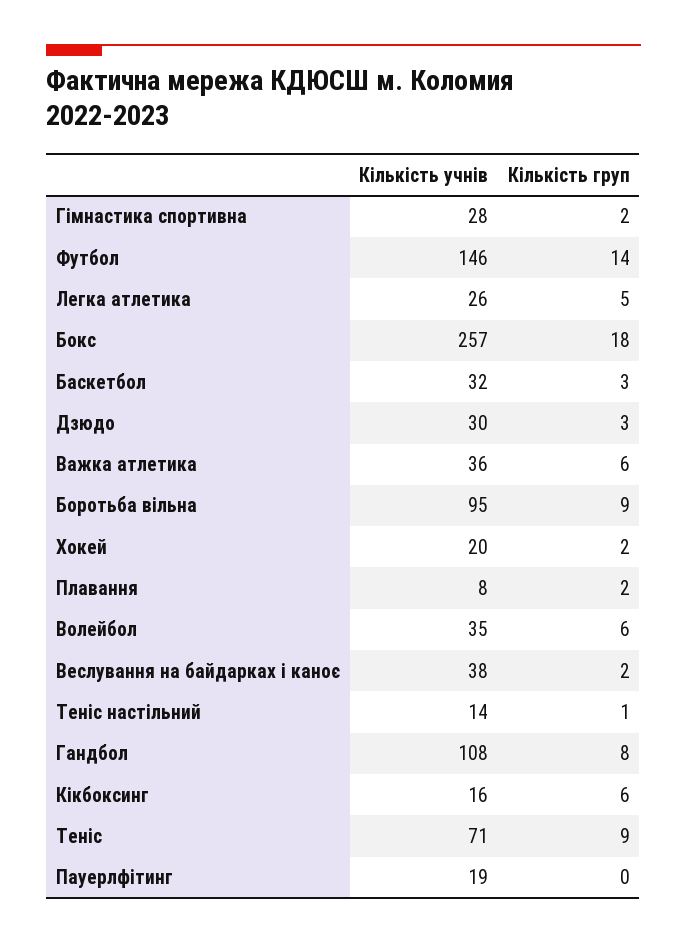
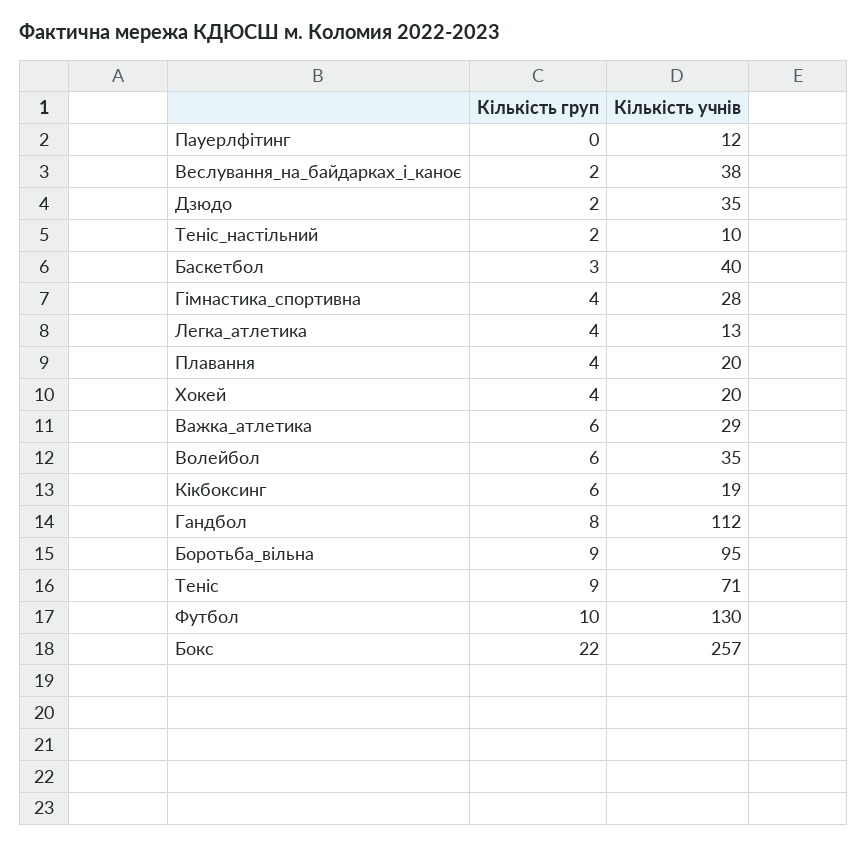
Кількість груп, Гімнастика спортивна: 2 -> 4
Кількість учнів, Футбол: 146 -> 130
Кількість груп, Футбол: 14 -> 10
Кількість учнів, Легка атлетика: 26 -> 13
Кількість груп, Легка атлетика: 5 -> 4
Кількість груп, Бокс: 18 -> 22
Кількість учнів, Баскетбол: 32 -> 40
Кількість учнів, Дзюдо: 30 -> 35
Кількість груп, Дзюдо: 3 -> 2
Кількість учнів, Важка атлетика: 36 -> 29
Кількість груп, Хокей: 2 -> 4
Кількість учнів, Плавання: 8 -> 20
Кількість груп, Плавання: 2 -> 4
Кількість учнів, Теніс настільний: 14 -> 10
Кількість груп, Теніс настільний: 1 -> 2
Кількість учнів, Гандбол: 108 -> 112
Кількість учнів, Кікбоксинг: 16 -> 19
Кількість учнів, Пауерлфітинг: 19 -> 12

